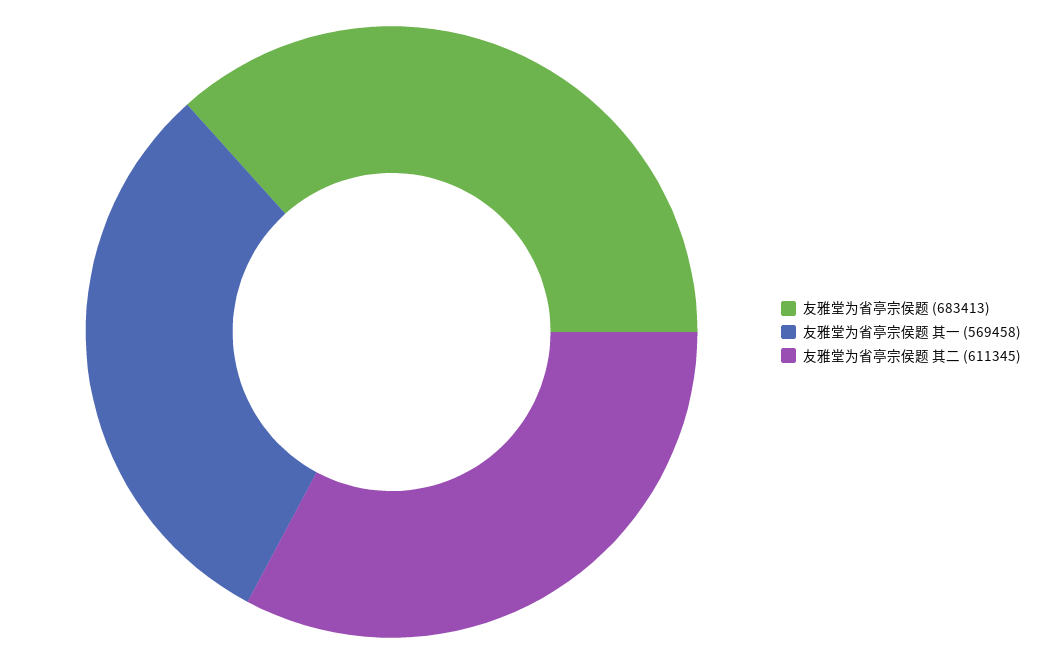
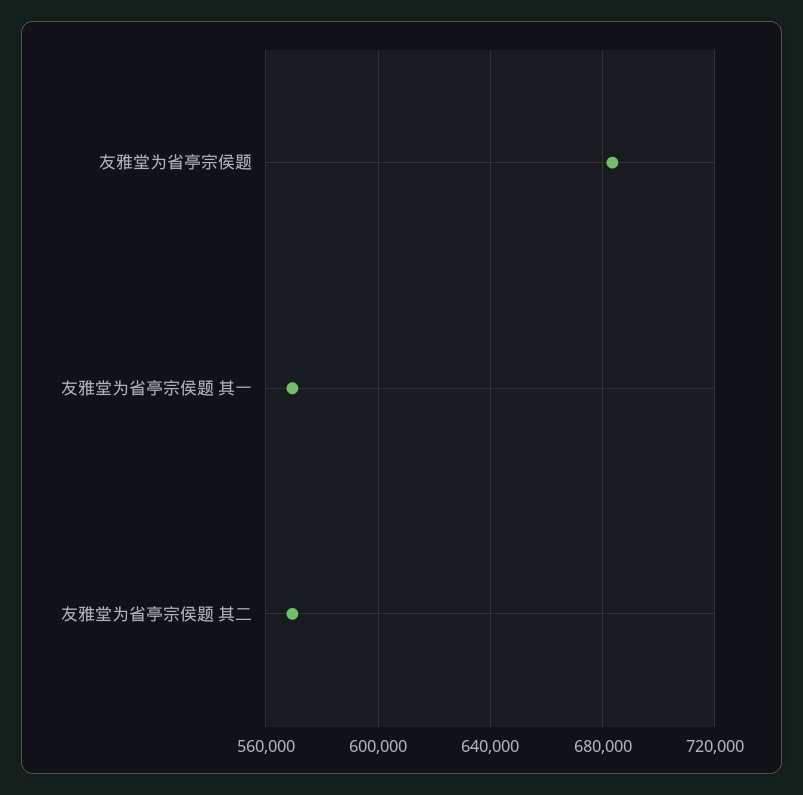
友雅堂为省亭宗侯题 其二: 611345 -> 570000

